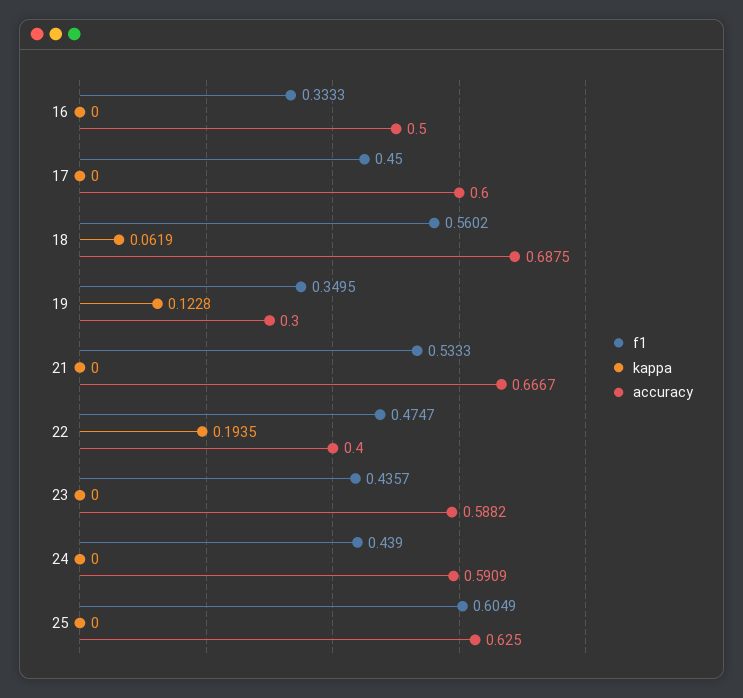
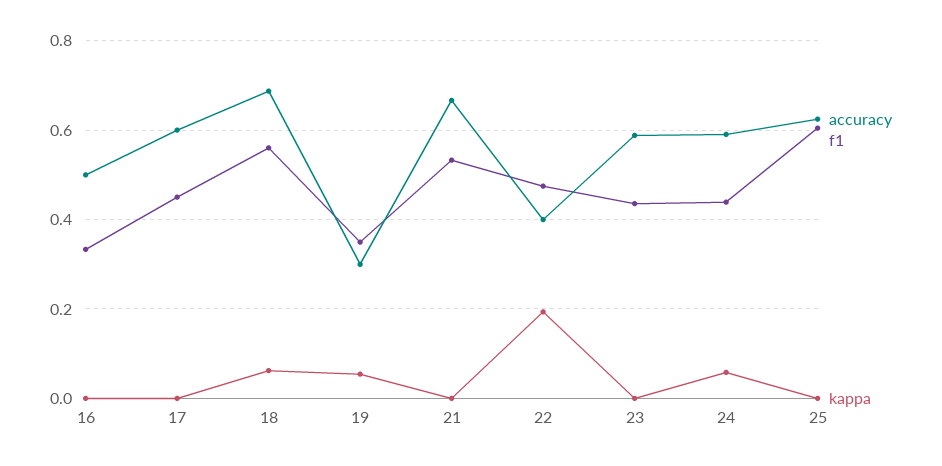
kappa, 19: 0.1228 -> 0.06
kappa, 24: 0 -> 0.06

